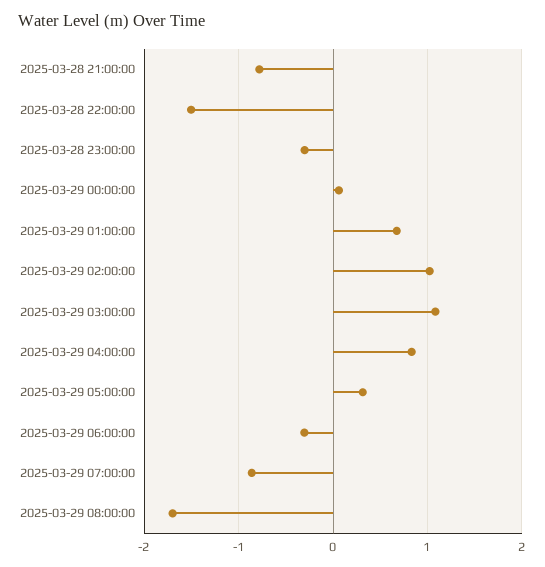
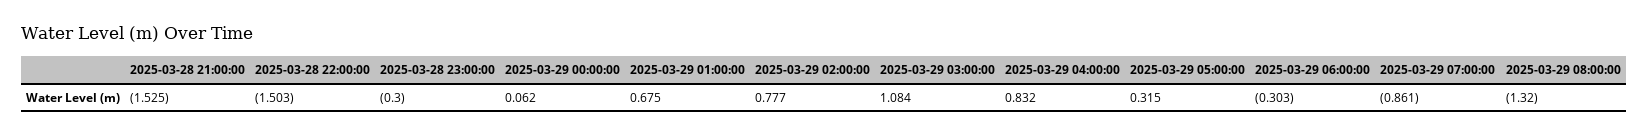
2025-03-28 21:00:00: -0.8 -> -1.525
2025-03-29 02:00:00: 1 -> 0.777
2025-03-29 08:00:00: -1.7 -> -1.32

